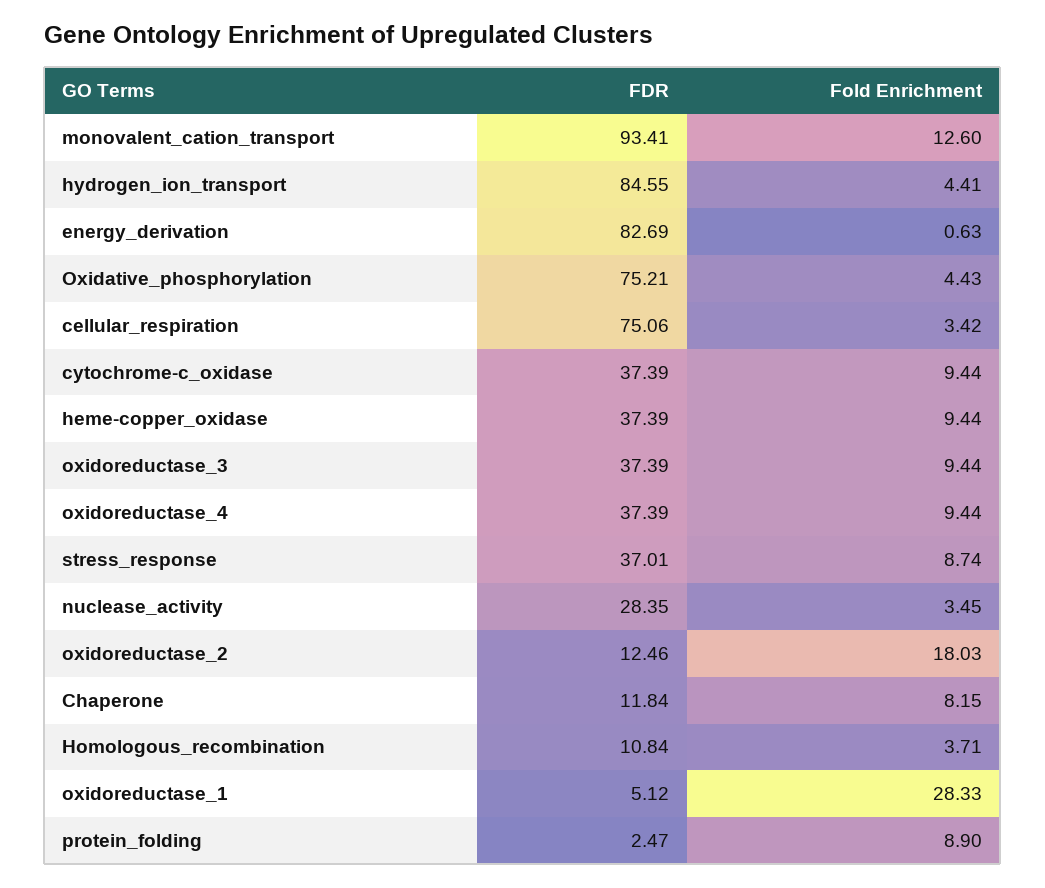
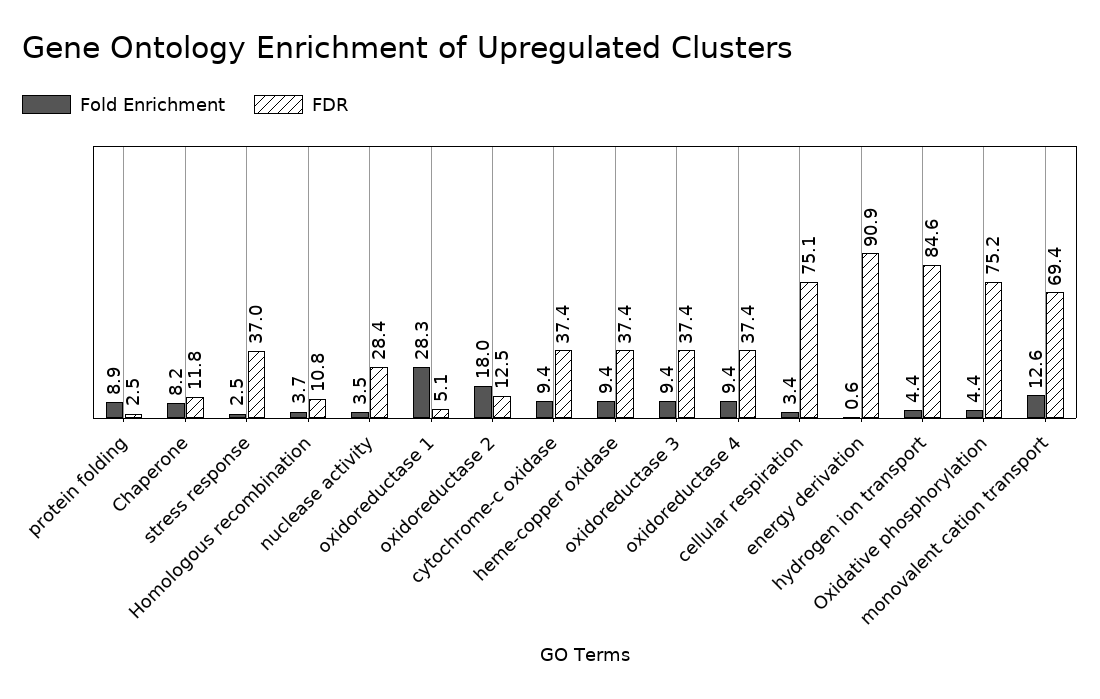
FDR, monovalent_cation_transport: 93.41 -> 69.4
FDR, energy_derivation: 82.69 -> 90.9
Fold Enrichment, stress_response: 8.74 -> 2.5

